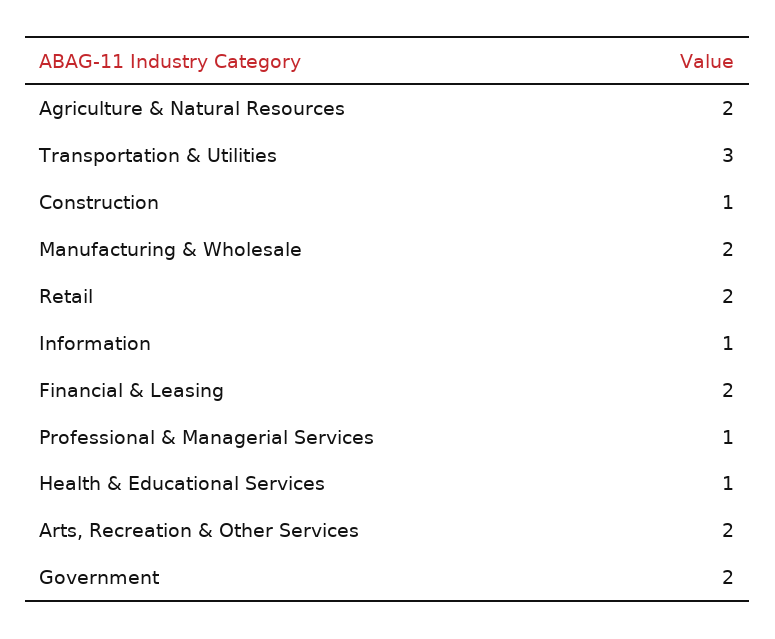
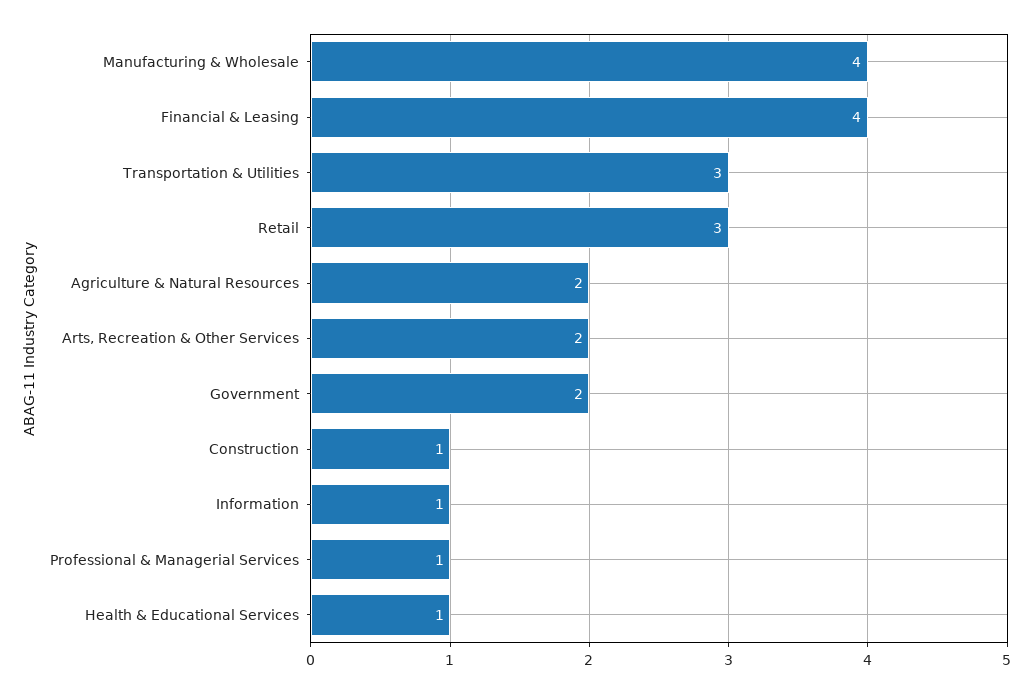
Manufacturing & Wholesale: 2 -> 4
Retail: 2 -> 3
Financial & Leasing: 2 -> 4

